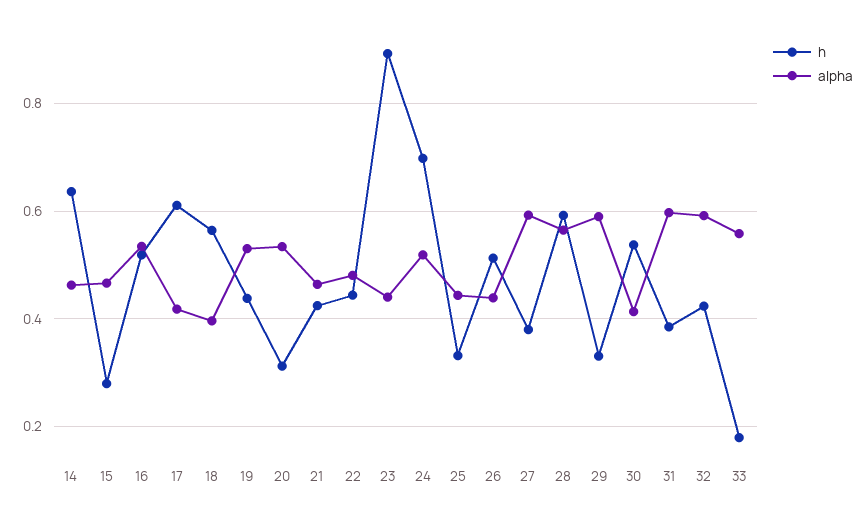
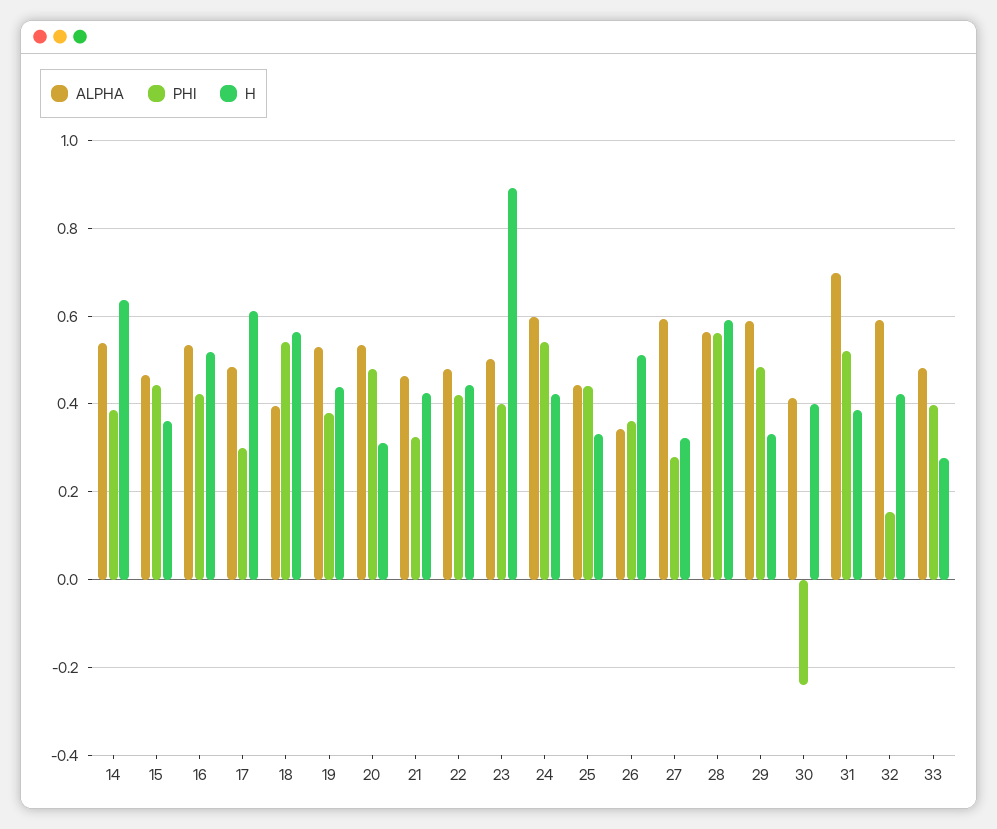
alpha, 14: 0.46 -> 0.54
h, 15: 0.28 -> 0.36
alpha, 17: 0.42 -> 0.48
alpha, 23: 0.44 -> 0.5
h, 24: 0.7 -> 0.42
alpha, 24: 0.52 -> 0.6
alpha, 26: 0.44 -> 0.34
h, 27: 0.38 -> 0.32
h, 30: 0.54 -> 0.4
alpha, 31: 0.6 -> 0.7
h, 33: 0.18 -> 0.28
alpha, 33: 0.56 -> 0.48
PHI, 14: none -> 0.38
PHI, 15: none -> 0.44
PHI, 16: none -> 0.42
PHI, 17: none -> 0.3
PHI, 18: none -> 0.54
PHI, 19: none -> 0.38
PHI, 20: none -> 0.48
PHI, 21: none -> 0.32
PHI, 22: none -> 0.42
PHI, 23: none -> 0.4
PHI, 24: none -> 0.54
PHI, 25: none -> 0.44
PHI, 26: none -> 0.36
PHI, 27: none -> 0.28
PHI, 28: none -> 0.56
PHI, 29: none -> 0.48
PHI, 30: none -> -0.24
PHI, 31: none -> 0.52
PHI, 32: none -> 0.16
PHI, 33: none -> 0.4

